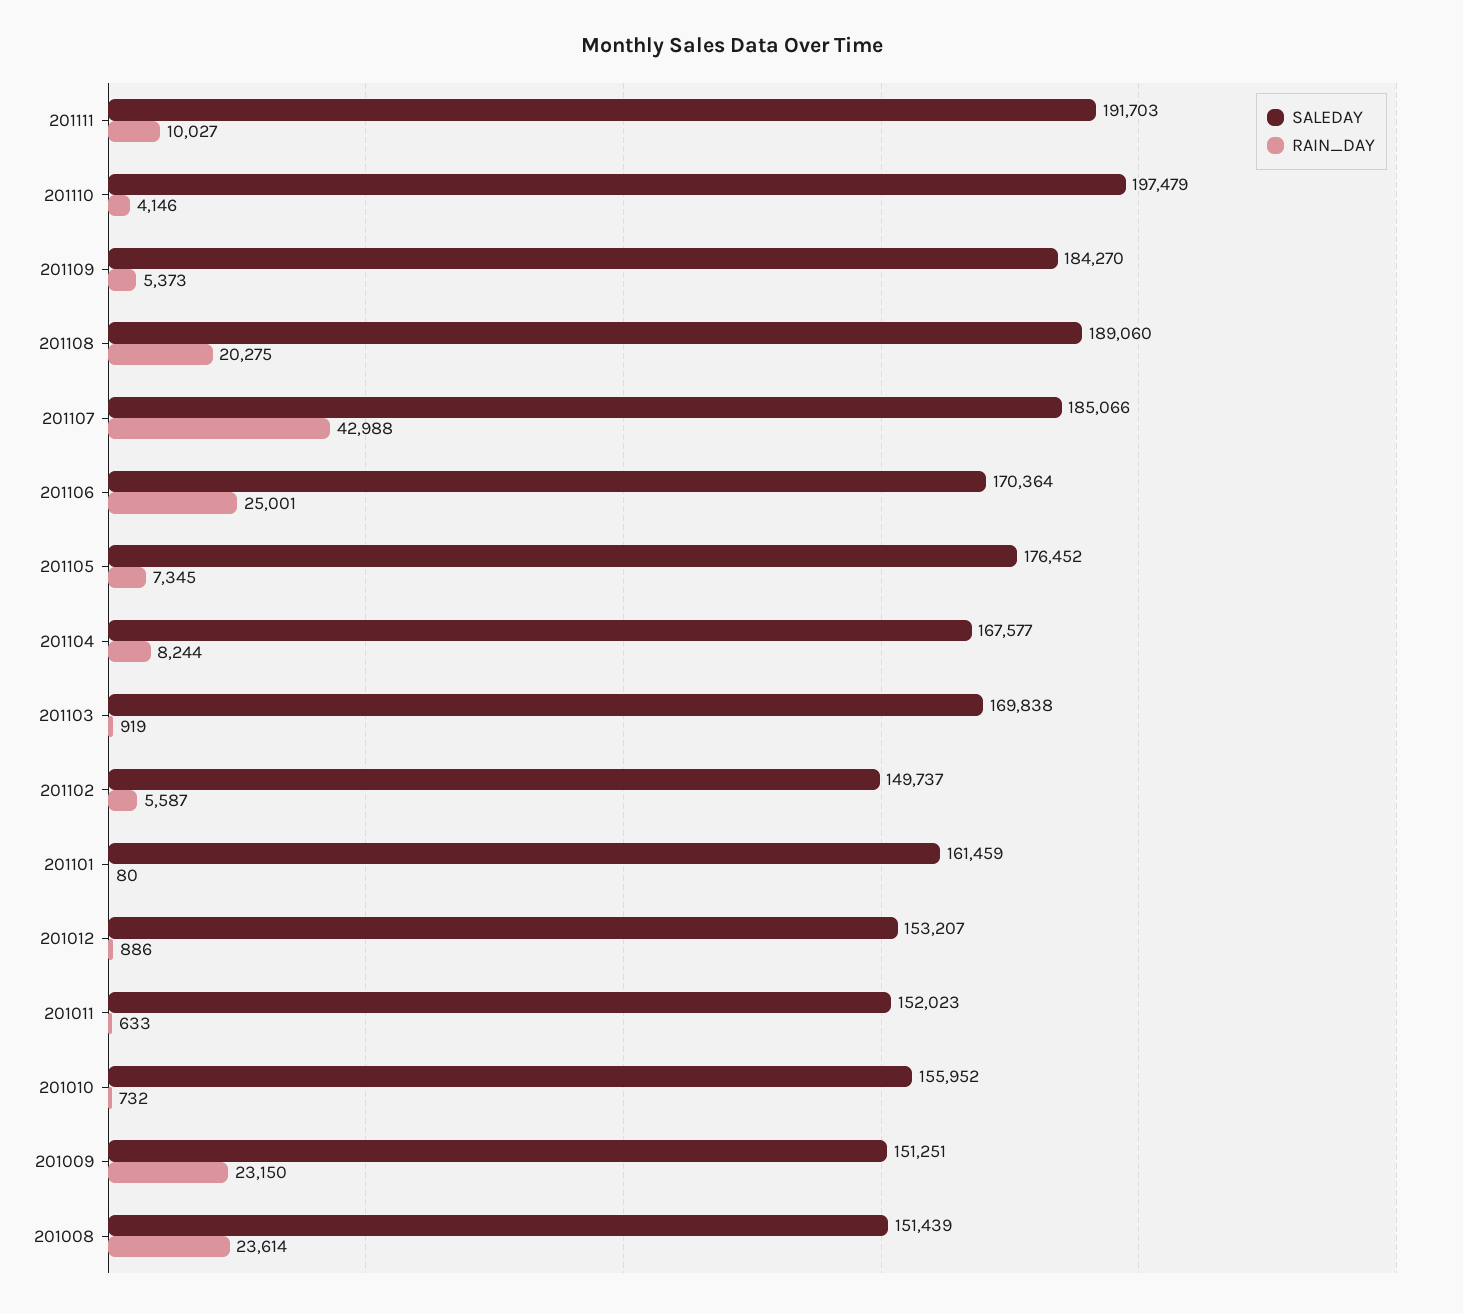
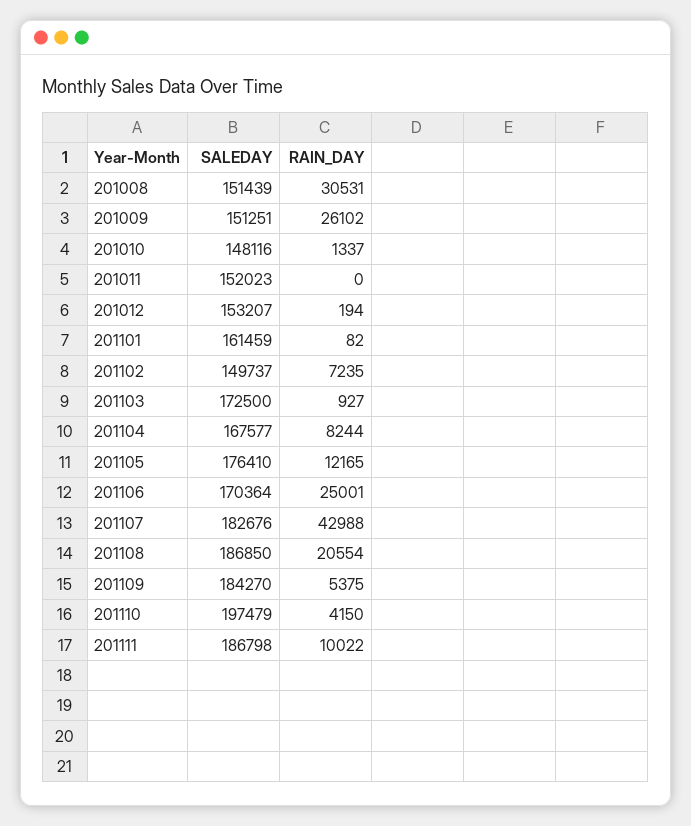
SALEDAY, 201111: 191703 -> 186798
RAIN_DAY, 201111: 10027 -> 10022
RAIN_DAY, 201110: 4146 -> 4150
RAIN_DAY, 201109: 5373 -> 5375
SALEDAY, 201108: 189060 -> 186850
RAIN_DAY, 201108: 20275 -> 20554
SALEDAY, 201107: 185066 -> 182676
SALEDAY, 201105: 176452 -> 176410
RAIN_DAY, 201105: 7345 -> 12165
SALEDAY, 201103: 169838 -> 172500
RAIN_DAY, 201103: 919 -> 927
RAIN_DAY, 201102: 5587 -> 7235
RAIN_DAY, 201101: 80 -> 82
RAIN_DAY, 201012: 886 -> 194
RAIN_DAY, 201011: 633 -> 0
SALEDAY, 201010: 155952 -> 148116
RAIN_DAY, 201010: 732 -> 1337
RAIN_DAY, 201009: 23150 -> 26102
RAIN_DAY, 201008: 23614 -> 30531

